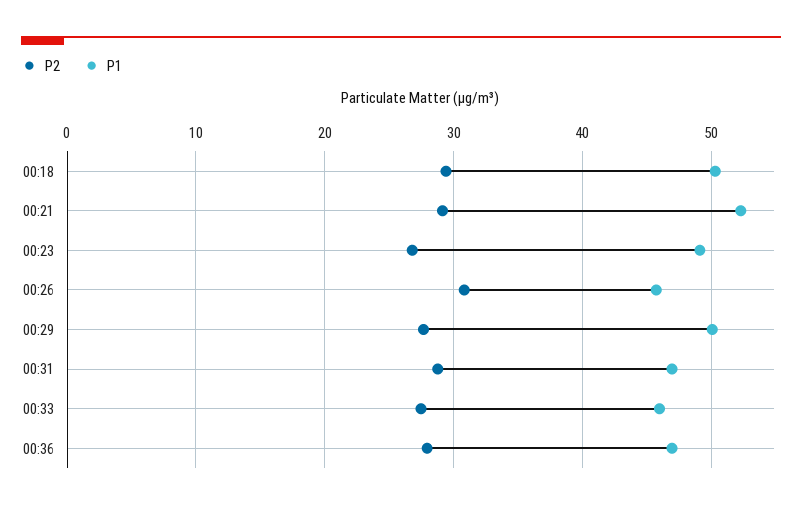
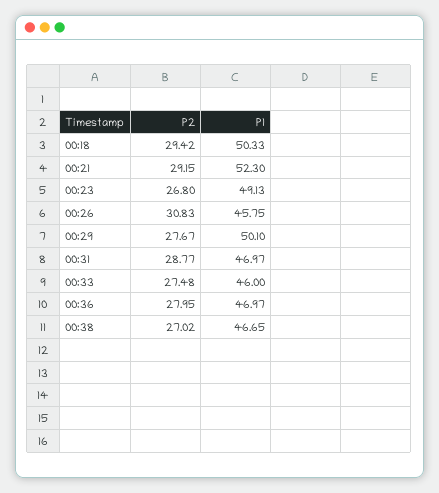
P2, 00:38: none -> 27.02
P1, 00:38: none -> 46.65

